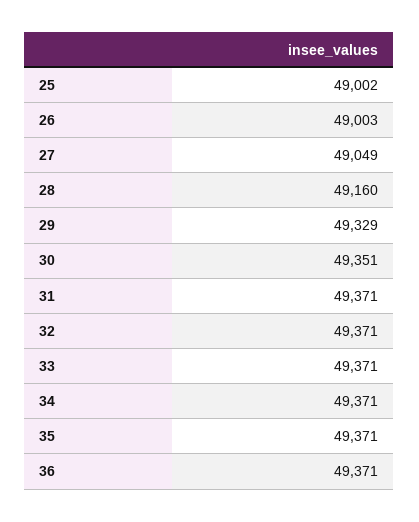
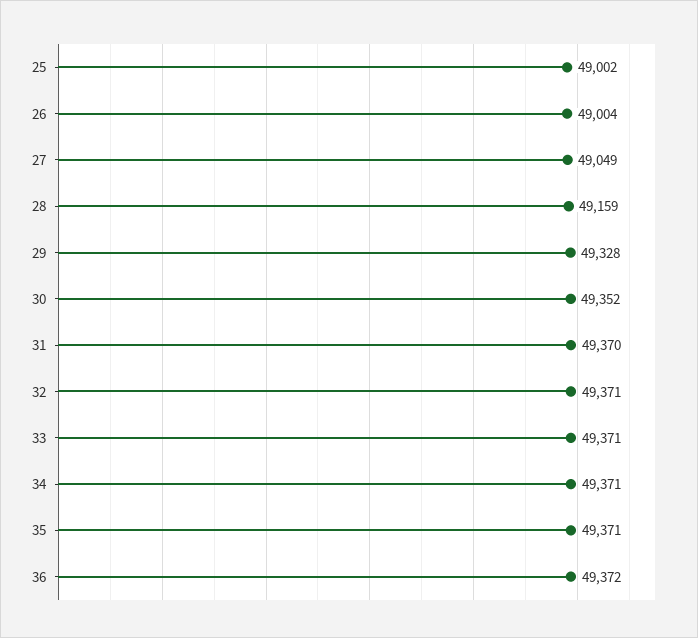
26: 49003 -> 49004
28: 49160 -> 49159
29: 49329 -> 49328
30: 49351 -> 49352
31: 49371 -> 49370
36: 49371 -> 49372

